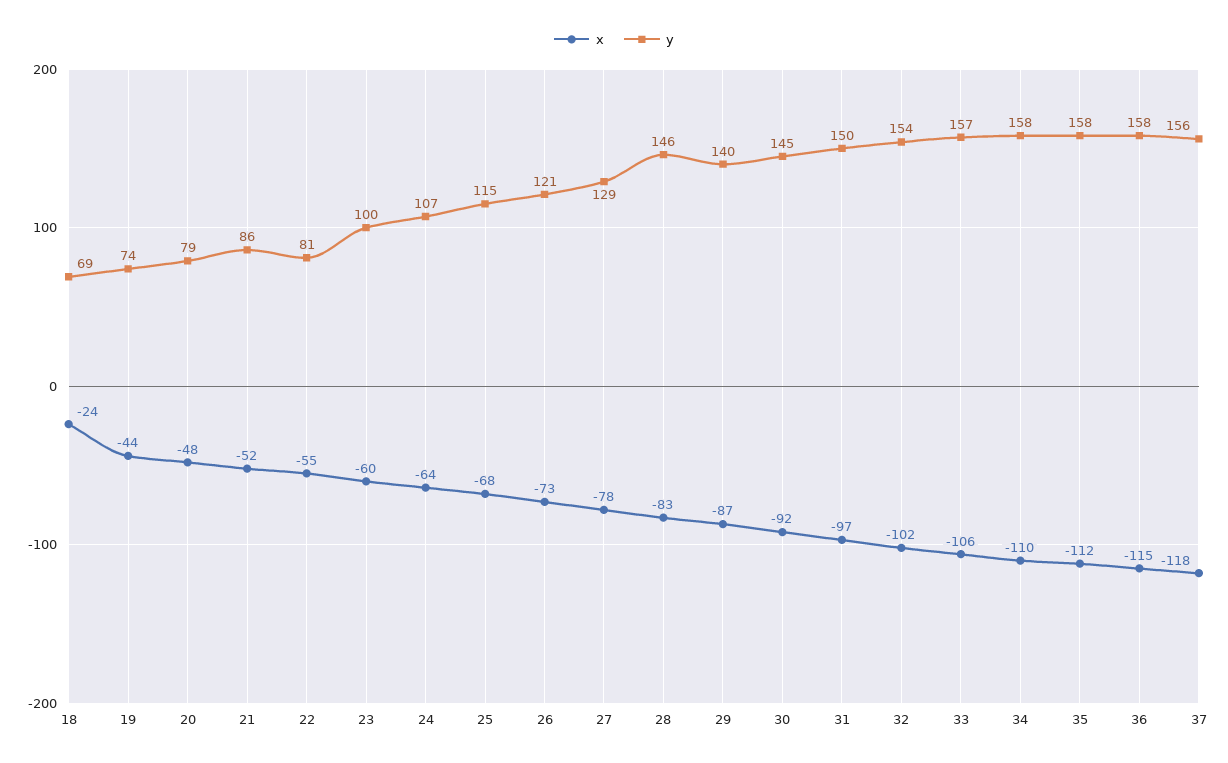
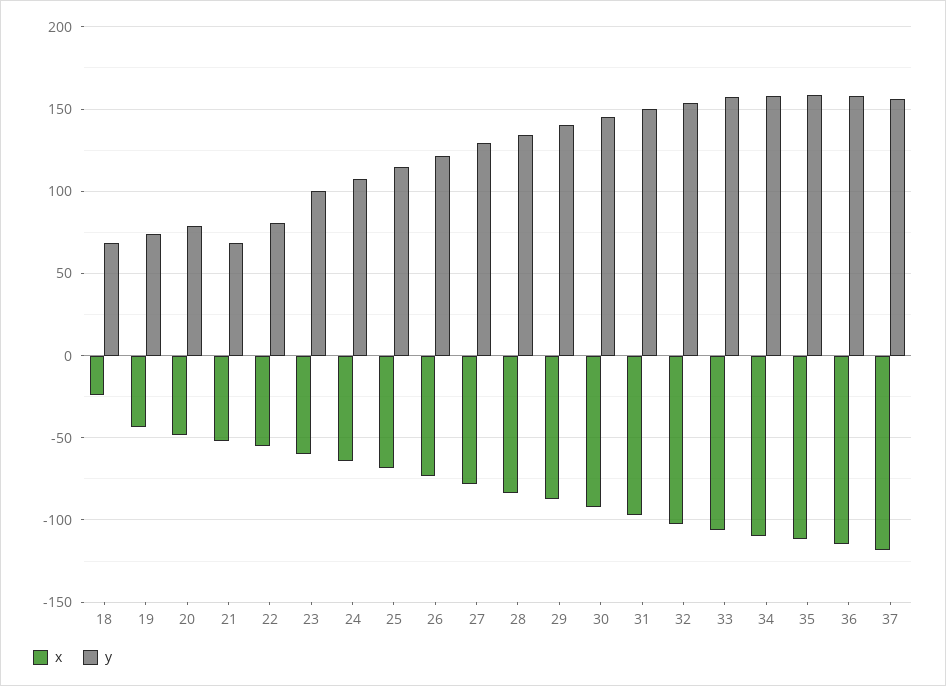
y, 21: 86 -> 70
y, 28: 146 -> 135

